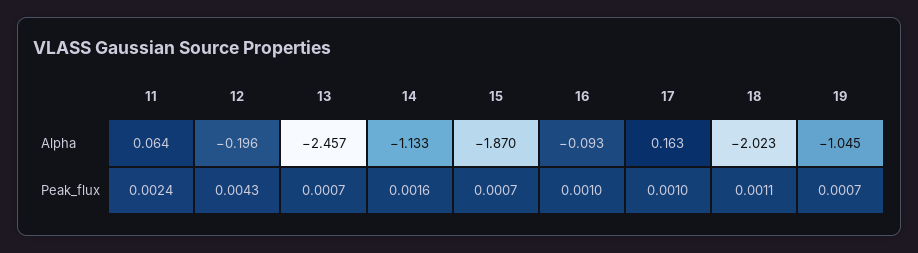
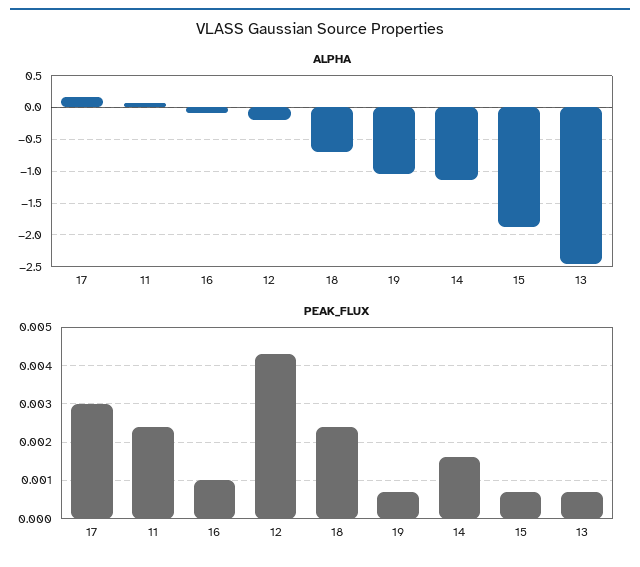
Alpha, 18: -2.023 -> -0.7
Peak_flux, 17: 0.001 -> 0.003
Peak_flux, 18: 0.0011 -> 0.0025

